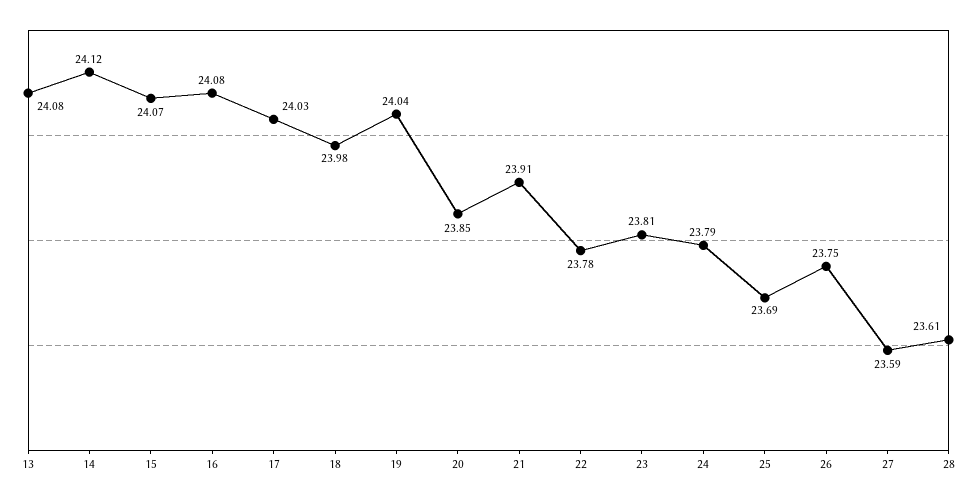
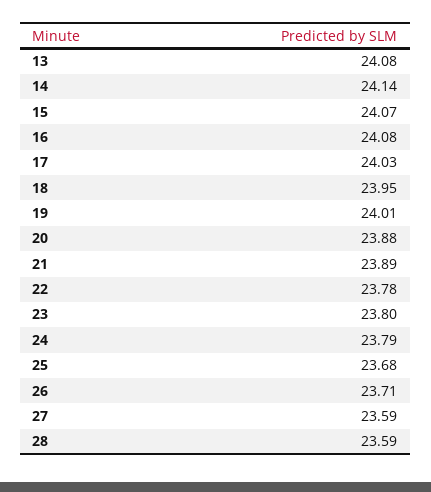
14: 24.12 -> 24.14
18: 23.98 -> 23.95
19: 24.04 -> 24.01
20: 23.85 -> 23.88
21: 23.91 -> 23.89
23: 23.81 -> 23.8
25: 23.69 -> 23.68
26: 23.75 -> 23.71
28: 23.61 -> 23.59

